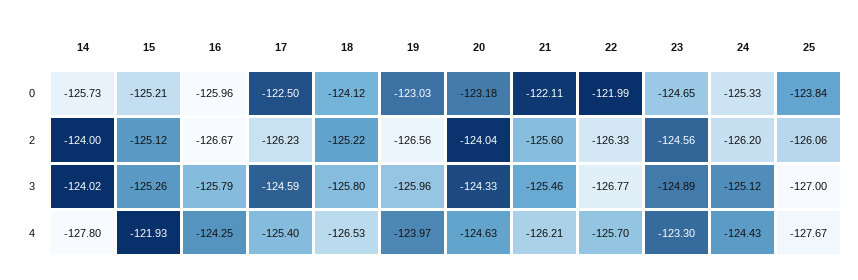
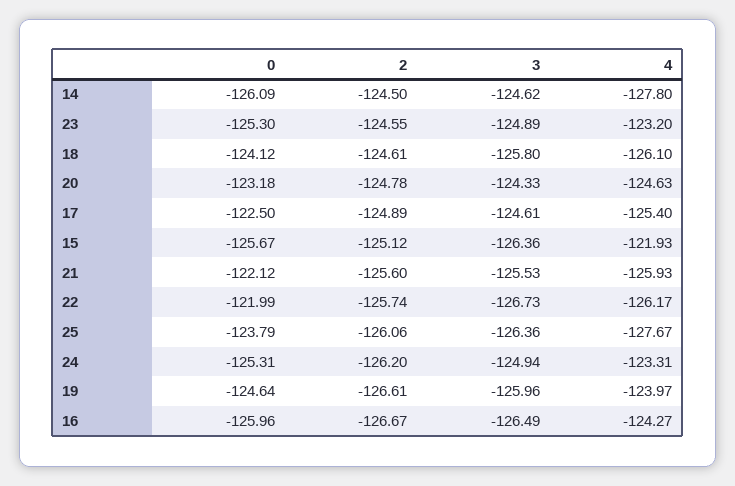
14, 0: -125.73 -> -126.09
15, 0: -125.21 -> -125.67
19, 0: -123.03 -> -124.64
21, 0: -122.11 -> -122.12
23, 0: -124.65 -> -125.3
24, 0: -125.33 -> -125.31
25, 0: -123.84 -> -123.79
14, 2: -124 -> -124.5
17, 2: -126.23 -> -124.89
18, 2: -125.22 -> -124.61
19, 2: -126.56 -> -126.61
20, 2: -124.04 -> -124.78
22, 2: -126.33 -> -125.74
23, 2: -124.56 -> -124.55
14, 3: -124.02 -> -124.62
15, 3: -125.26 -> -126.36
16, 3: -125.79 -> -126.49
17, 3: -124.59 -> -124.61
21, 3: -125.46 -> -125.53
22, 3: -126.77 -> -126.73
24, 3: -125.12 -> -124.94
25, 3: -127 -> -126.36
16, 4: -124.25 -> -124.27
18, 4: -126.53 -> -126.1
21, 4: -126.21 -> -125.93
22, 4: -125.7 -> -126.17
23, 4: -123.3 -> -123.2
24, 4: -124.43 -> -123.31

